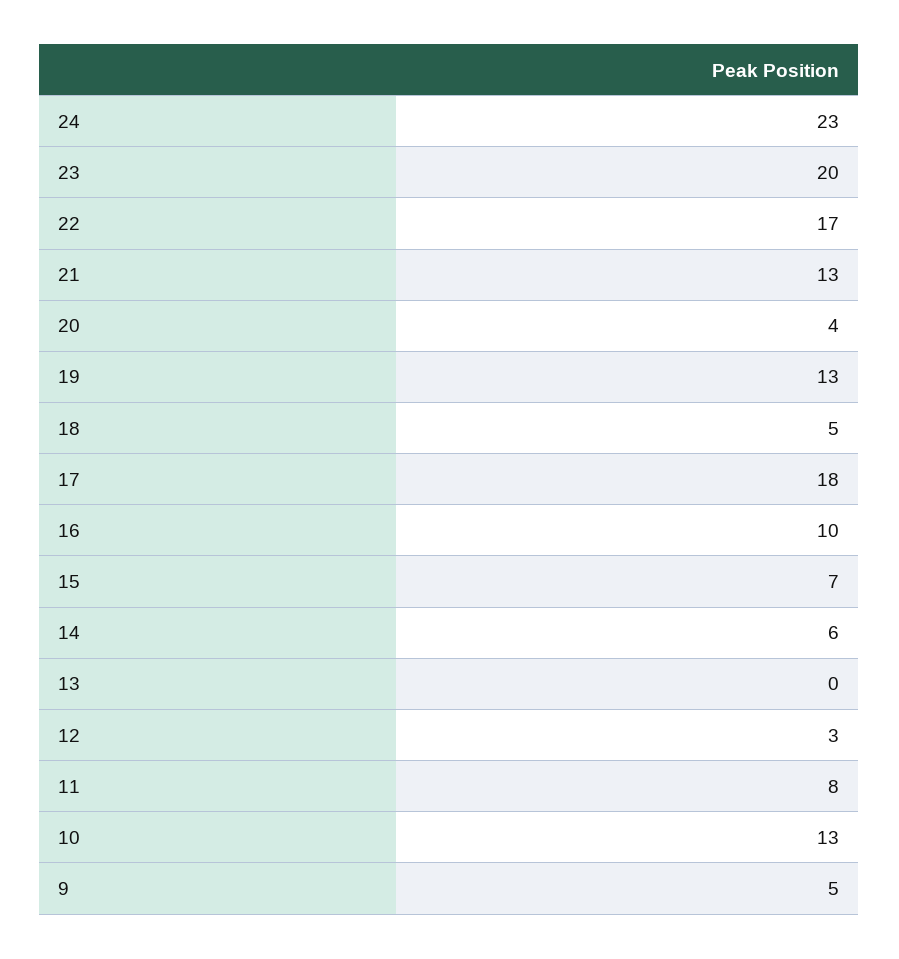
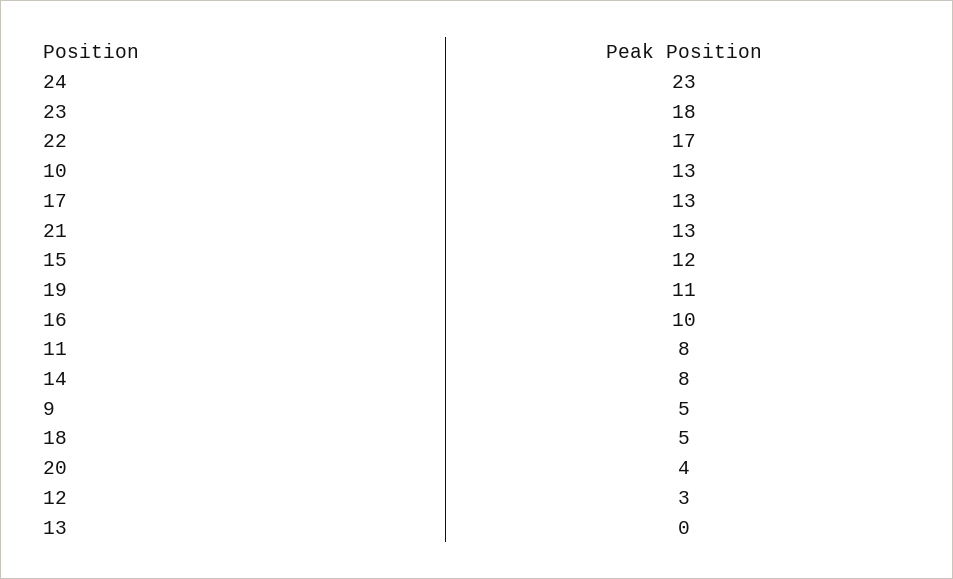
23: 20 -> 18
19: 13 -> 11
17: 18 -> 13
15: 7 -> 12
14: 6 -> 8

